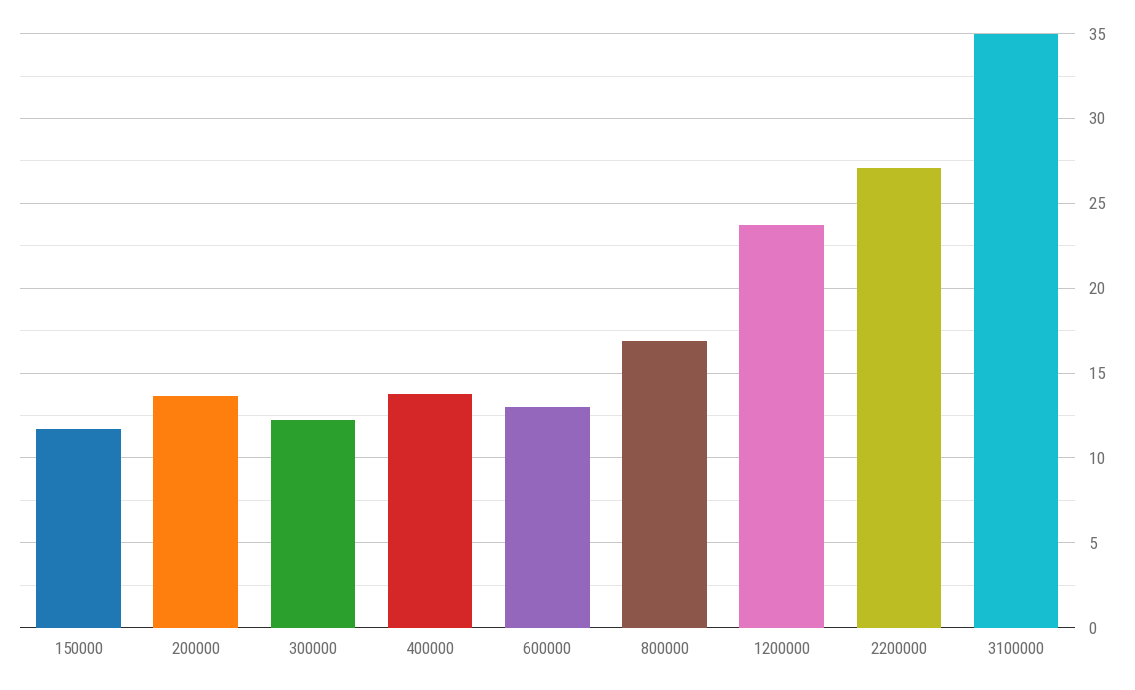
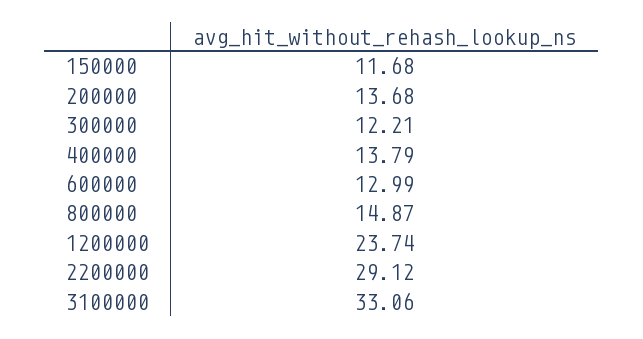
800000: 17 -> 14.87
2200000: 27 -> 29.12
3100000: 35 -> 33.06

